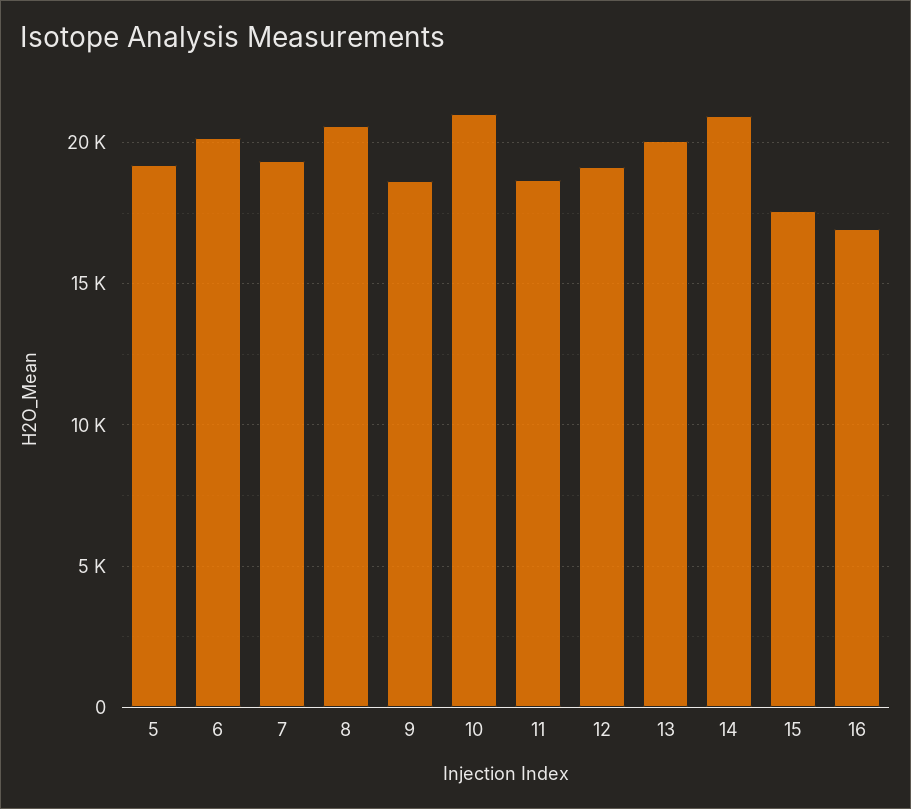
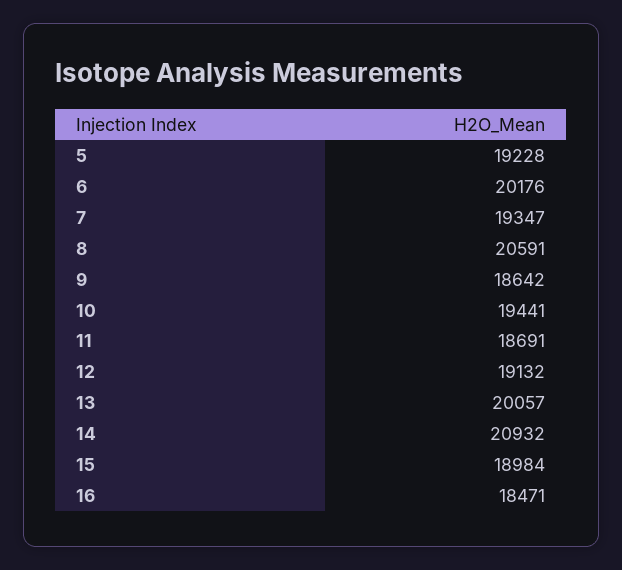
10: 21000 -> 19441
15: 17500 -> 18984
16: 17000 -> 18471

